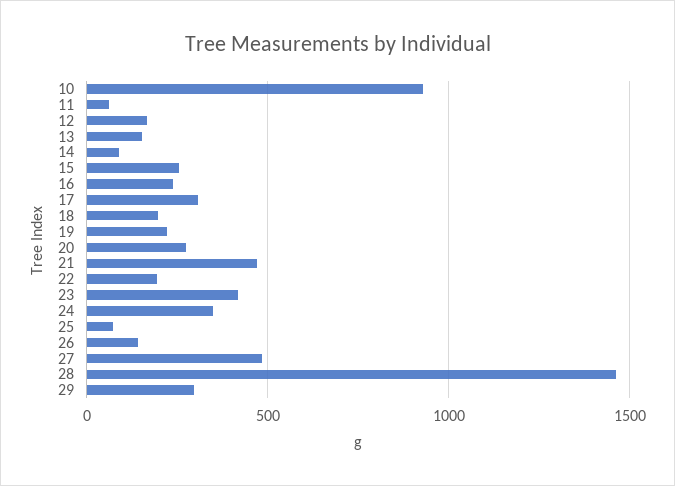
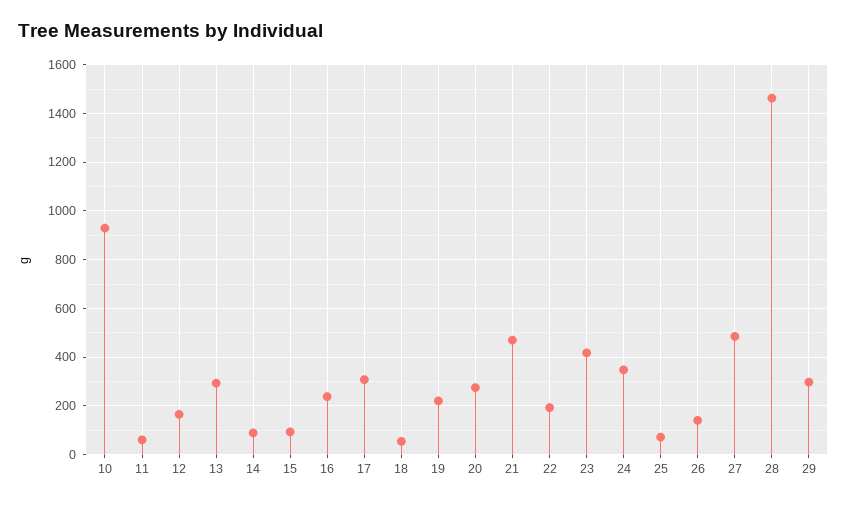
13: 150 -> 300
15: 250 -> 100
18: 200 -> 50

